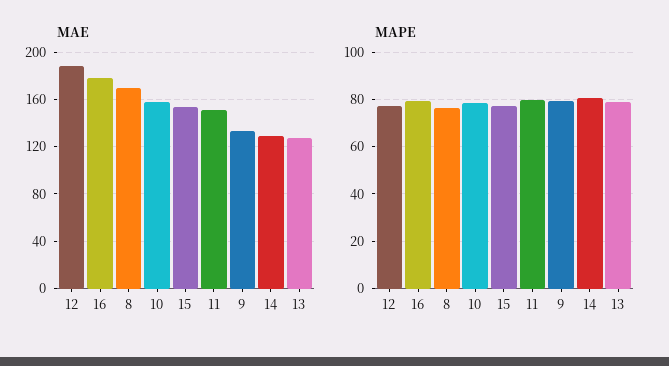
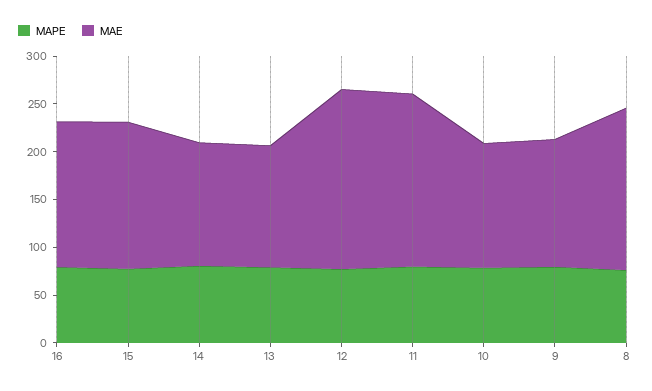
MAE, 16: 180 -> 150
MAE, 10: 160 -> 130
MAE, 11: 150 -> 180

